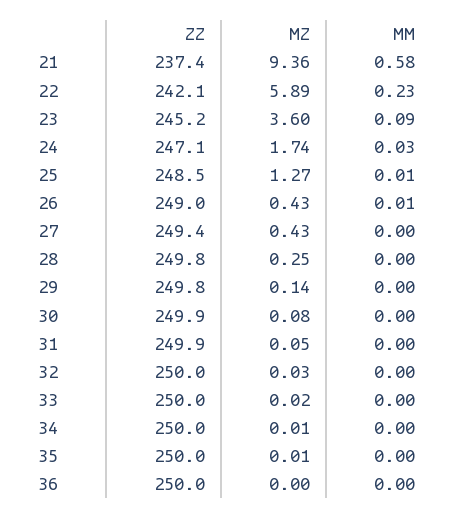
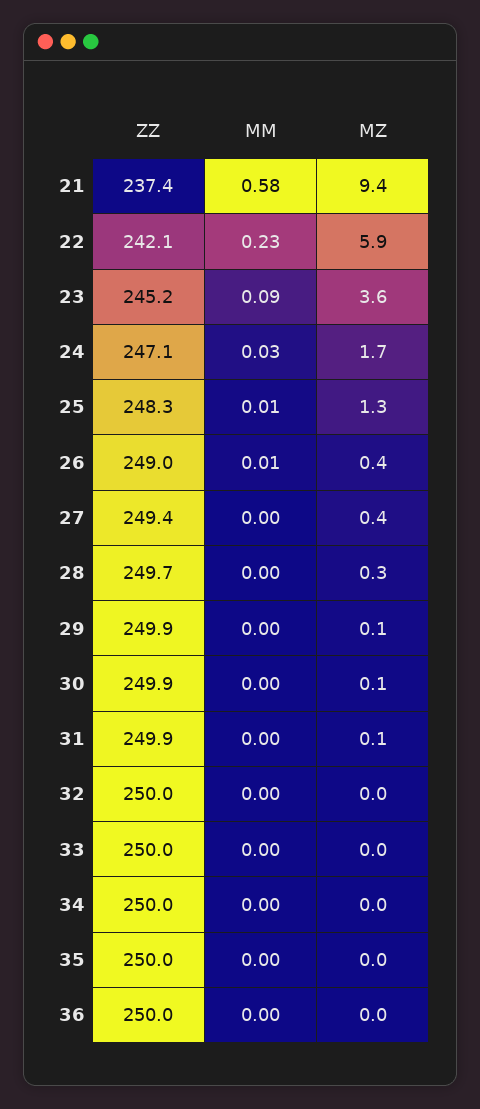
ZZ, 25: 248.5 -> 248.3
ZZ, 28: 249.8 -> 249.7
ZZ, 29: 249.8 -> 249.9

